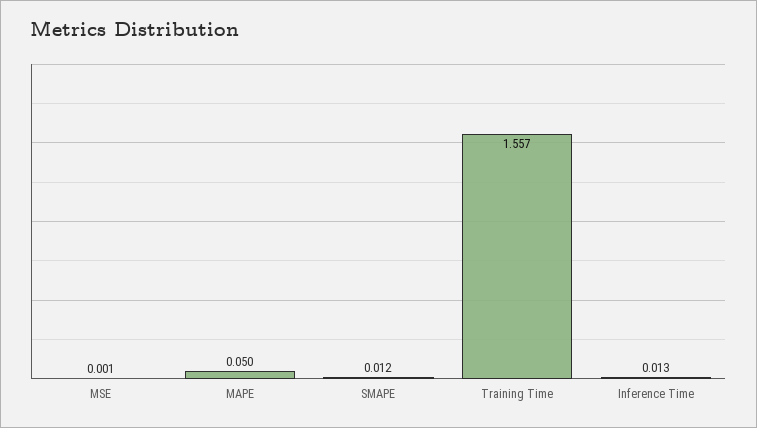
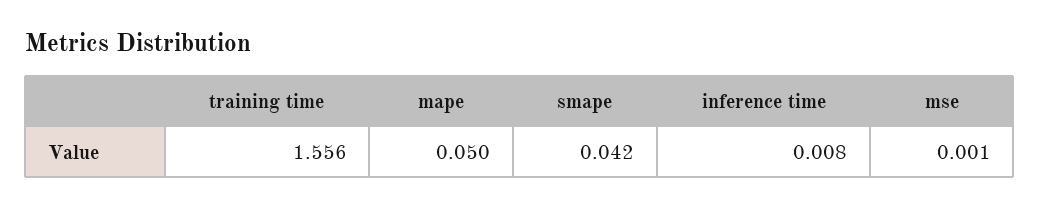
SMAPE: 0.012 -> 0.042
Training Time: 1.557 -> 1.556
Inference Time: 0.013 -> 0.008

